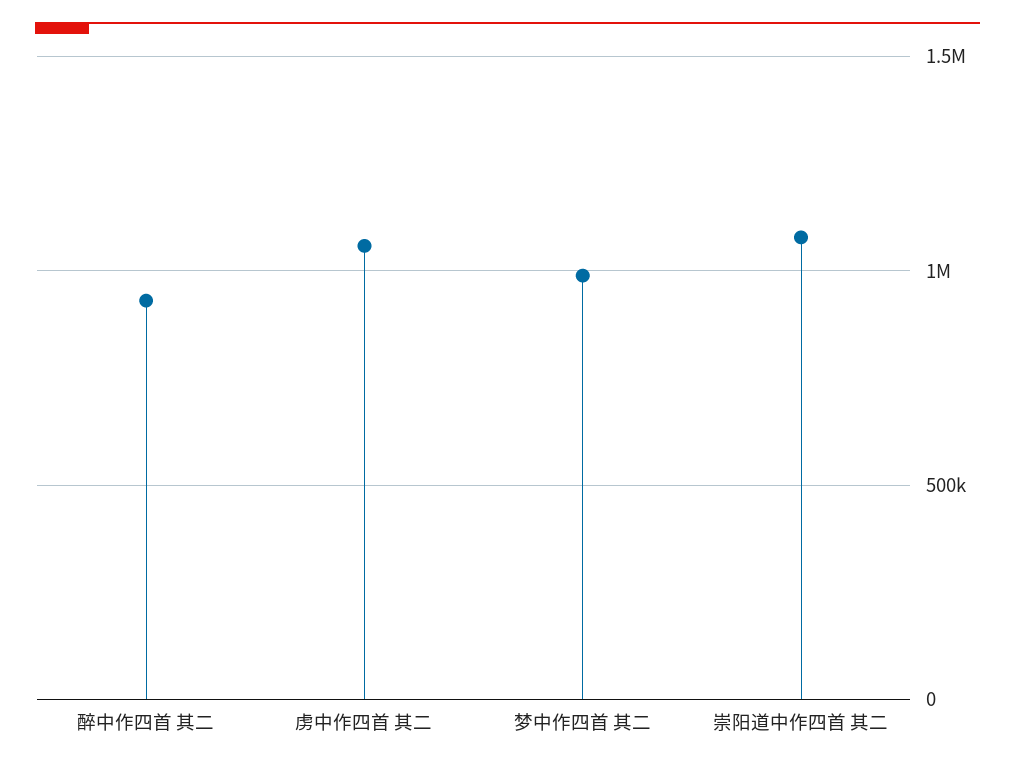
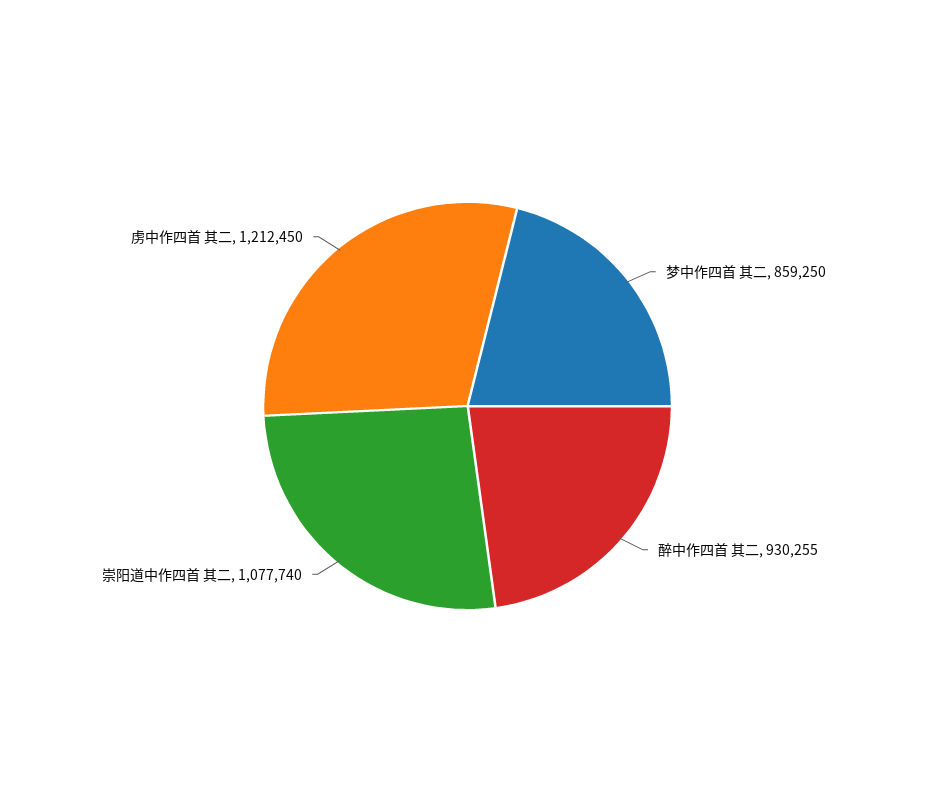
虏中作四首 其二: 1050000 -> 1212450
梦中作四首 其二: 1000000 -> 859250

